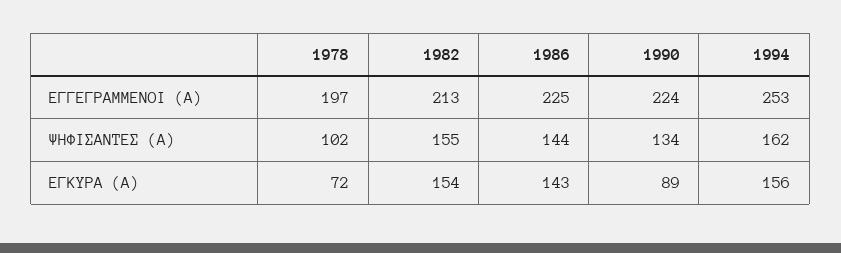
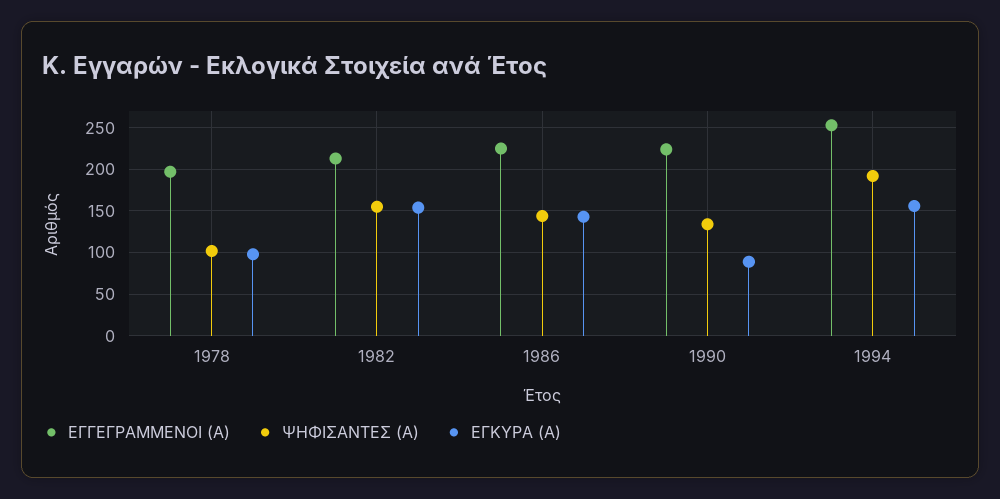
ΨΗΦΙΣΑΝΤΕΣ (Α), 1994: 162 -> 190
ΕΓΚΥΡΑ (Α), 1978: 72 -> 100

